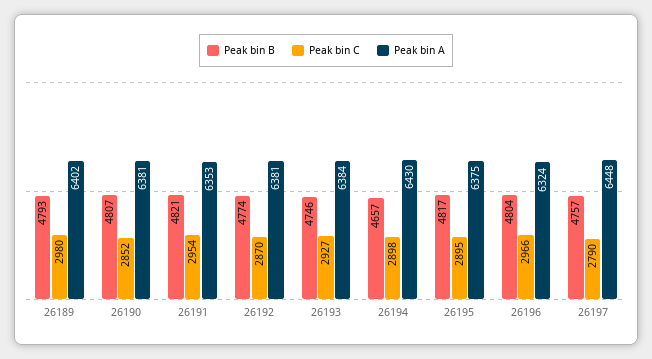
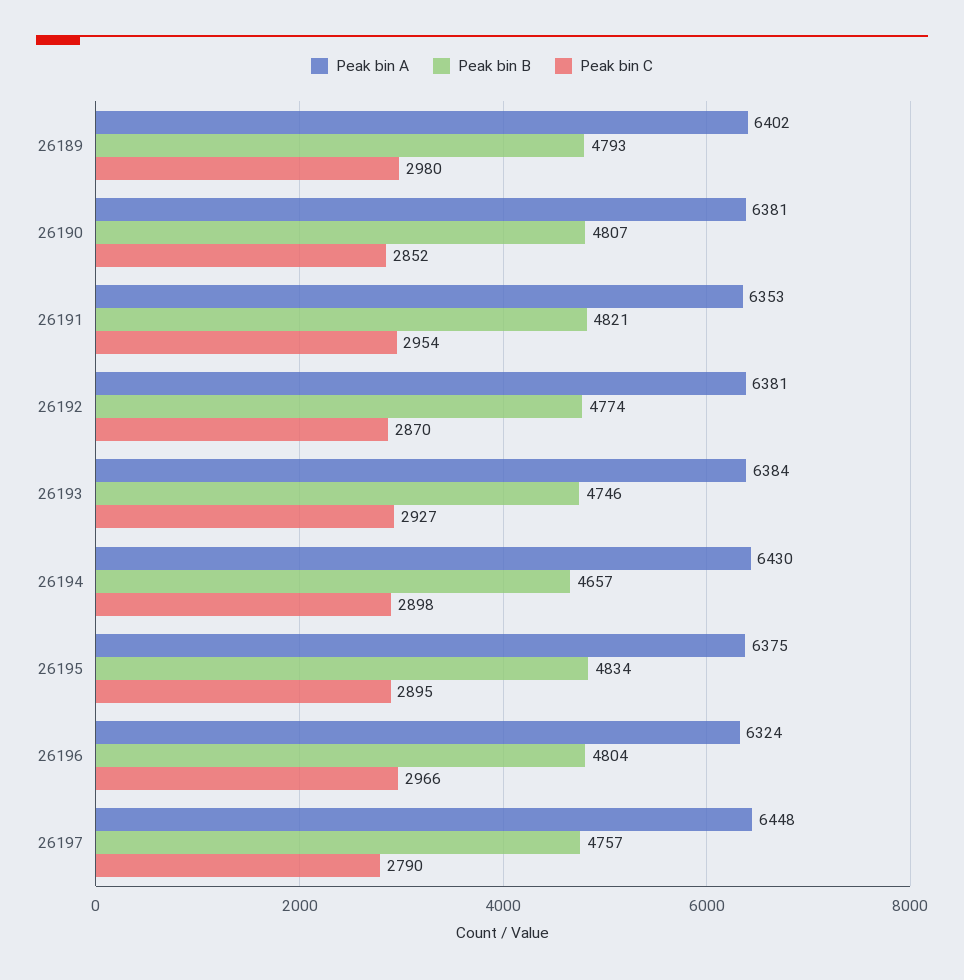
Peak bin B, 26195: 4817 -> 4834

